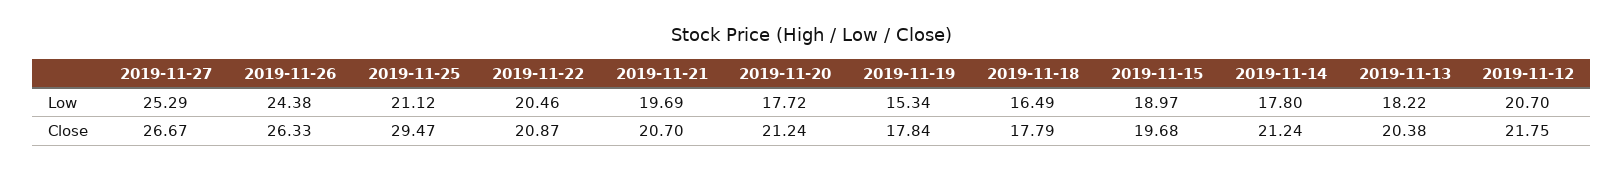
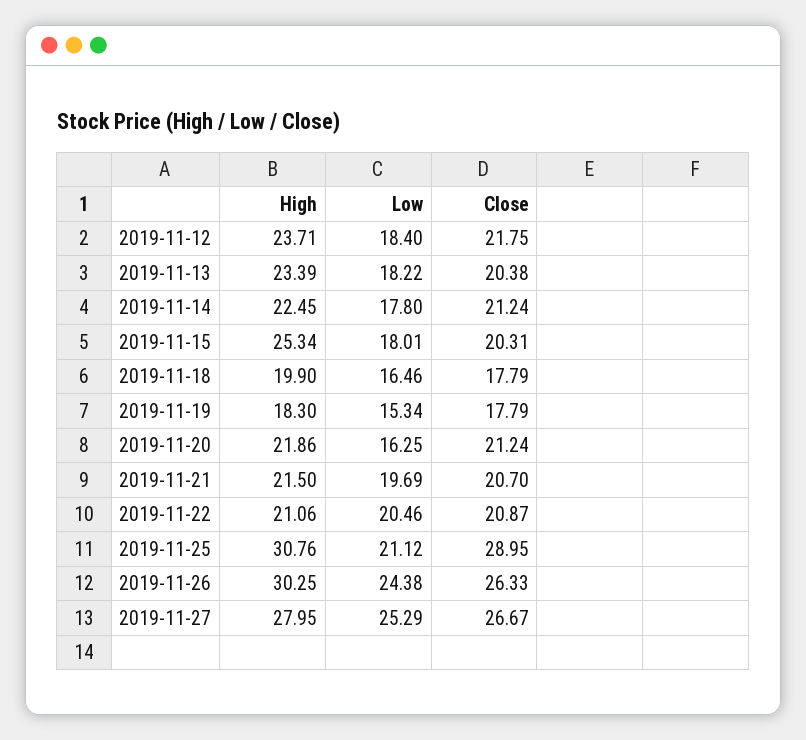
2019-11-20, Low: 17.72 -> 16.25
2019-11-18, Low: 16.49 -> 16.46
2019-11-15, Low: 18.97 -> 18.01
2019-11-12, Low: 20.7 -> 18.4
2019-11-25, Close: 29.47 -> 28.95
2019-11-19, Close: 17.84 -> 17.79
2019-11-15, Close: 19.68 -> 20.31
2019-11-12, High: none -> 23.71
2019-11-13, High: none -> 23.39
2019-11-14, High: none -> 22.45
2019-11-15, High: none -> 25.34
2019-11-18, High: none -> 19.9
2019-11-19, High: none -> 18.3
2019-11-20, High: none -> 21.86
2019-11-21, High: none -> 21.5
2019-11-22, High: none -> 21.06
2019-11-25, High: none -> 30.76
2019-11-26, High: none -> 30.25
2019-11-27, High: none -> 27.95

